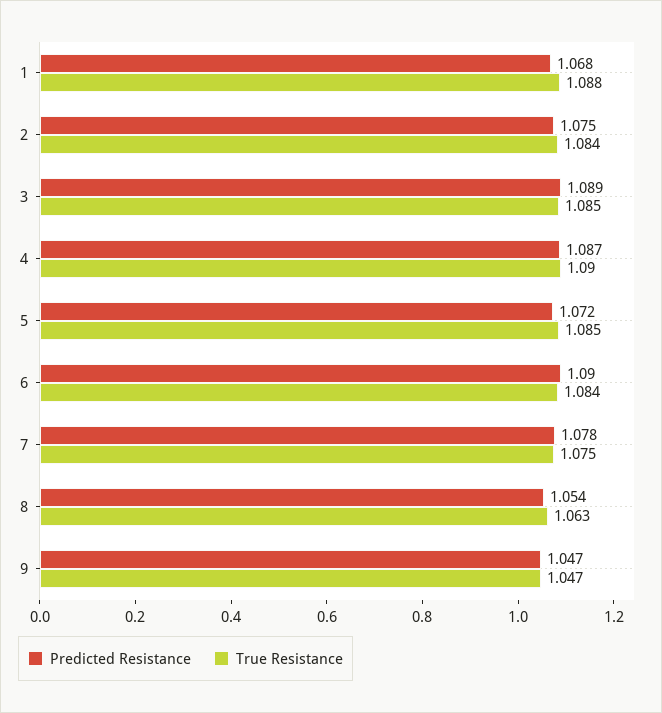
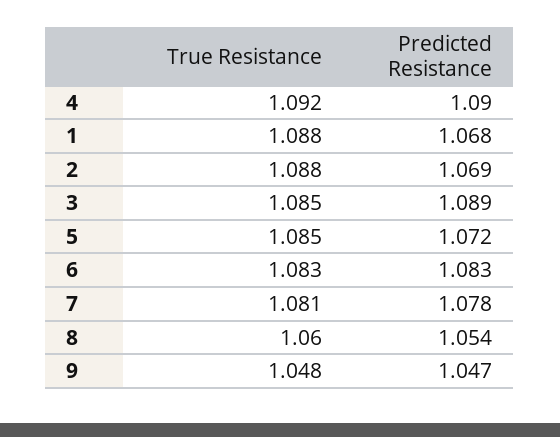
Predicted Resistance, 2: 1.075 -> 1.069
True Resistance, 2: 1.084 -> 1.088
Predicted Resistance, 4: 1.087 -> 1.09
True Resistance, 4: 1.09 -> 1.092
Predicted Resistance, 6: 1.09 -> 1.083
True Resistance, 6: 1.084 -> 1.083
True Resistance, 7: 1.075 -> 1.081
True Resistance, 8: 1.063 -> 1.06
True Resistance, 9: 1.047 -> 1.048

